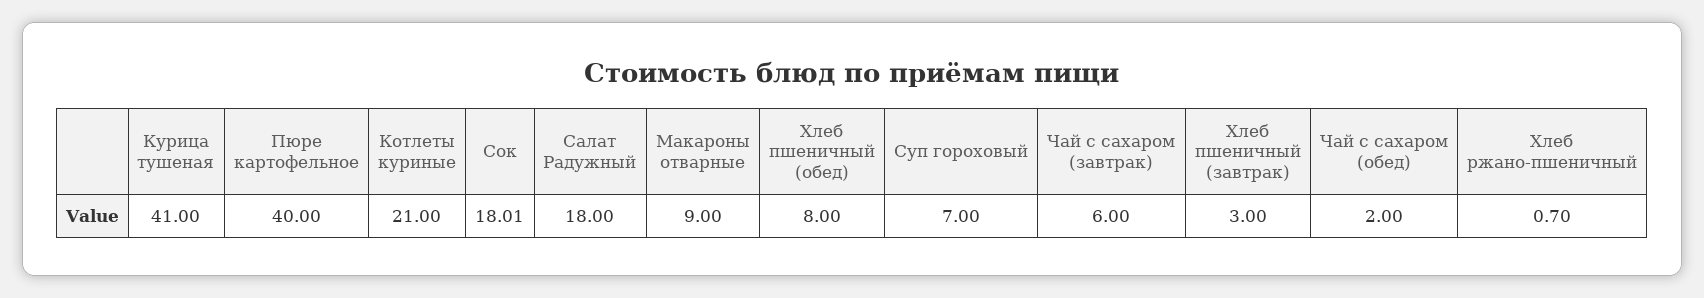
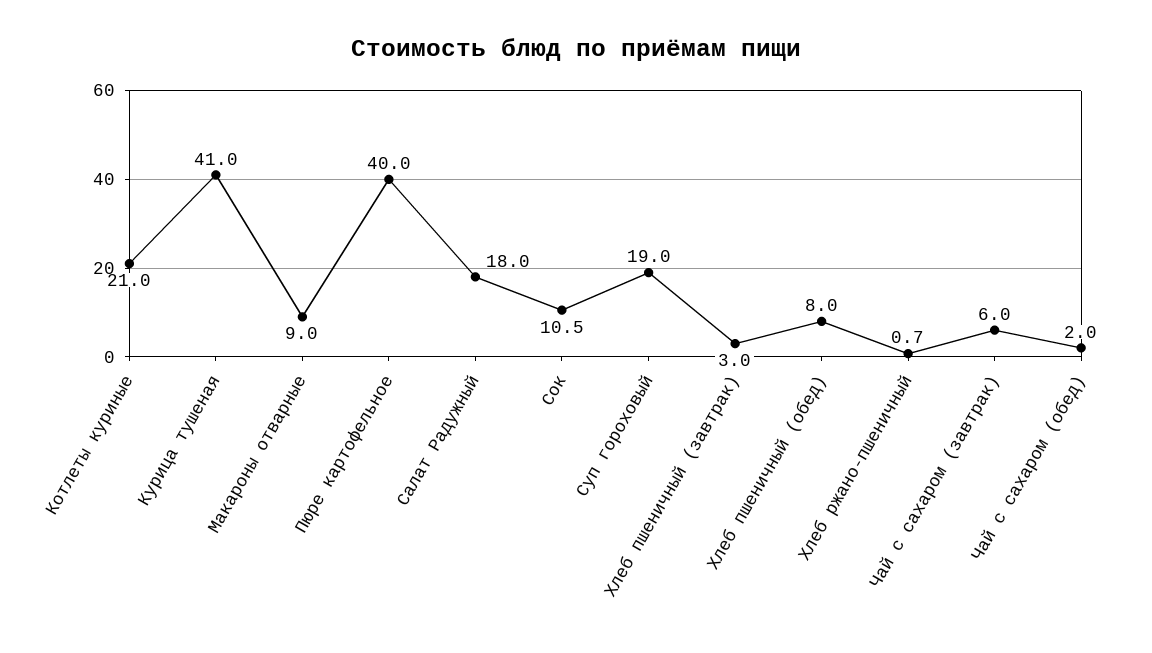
Сок: 18.01 -> 10.5
Суп гороховый: 7 -> 19

